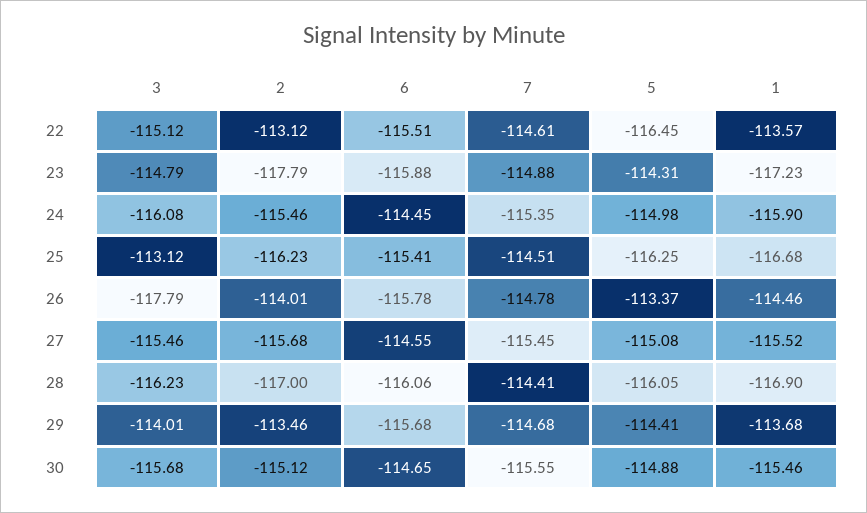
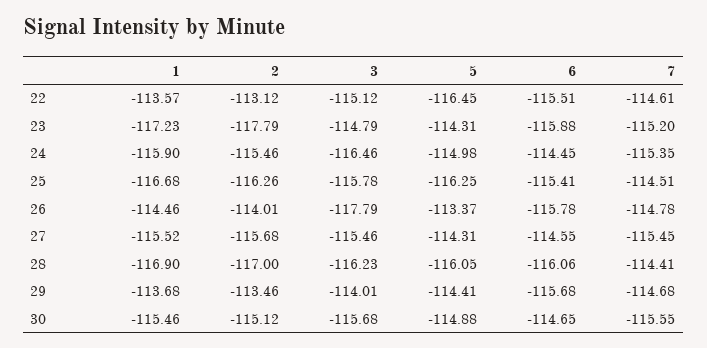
7, 23: -114.88 -> -115.2
3, 24: -116.08 -> -116.46
3, 25: -113.12 -> -115.78
2, 25: -116.23 -> -116.26
5, 27: -115.08 -> -114.31

